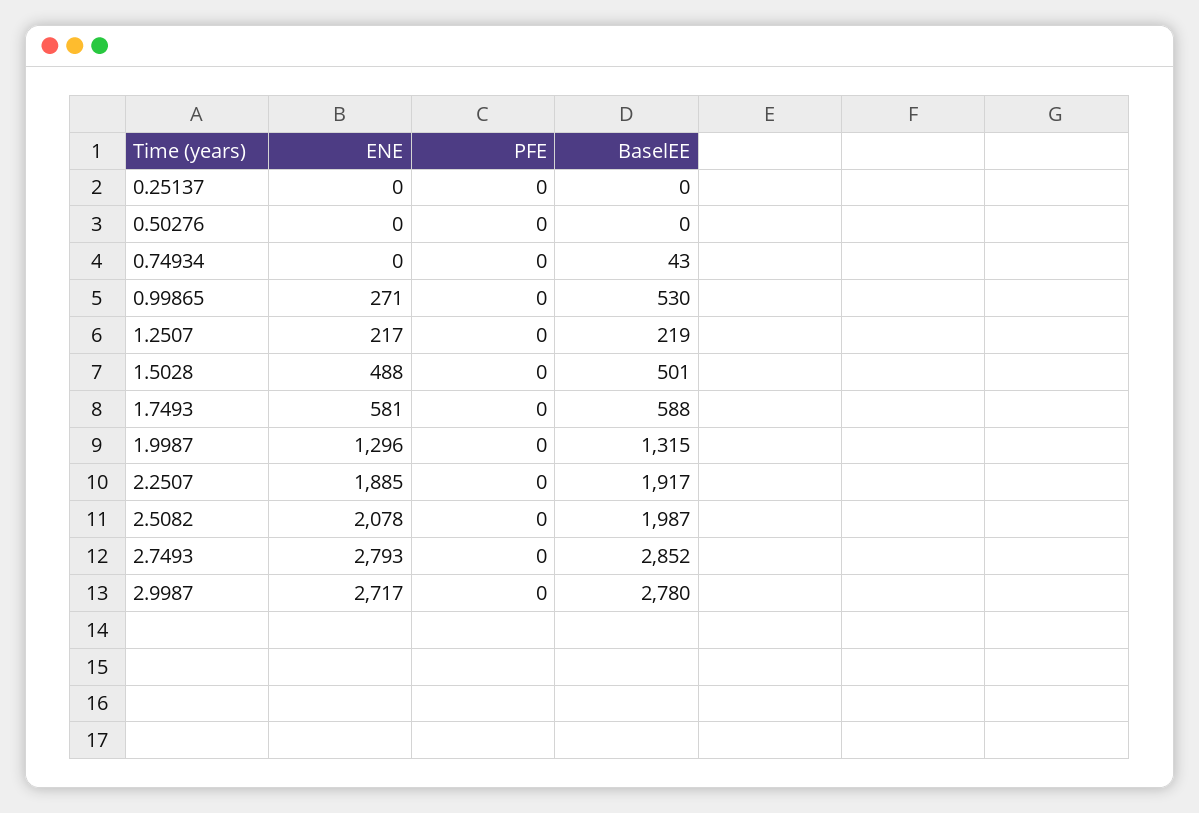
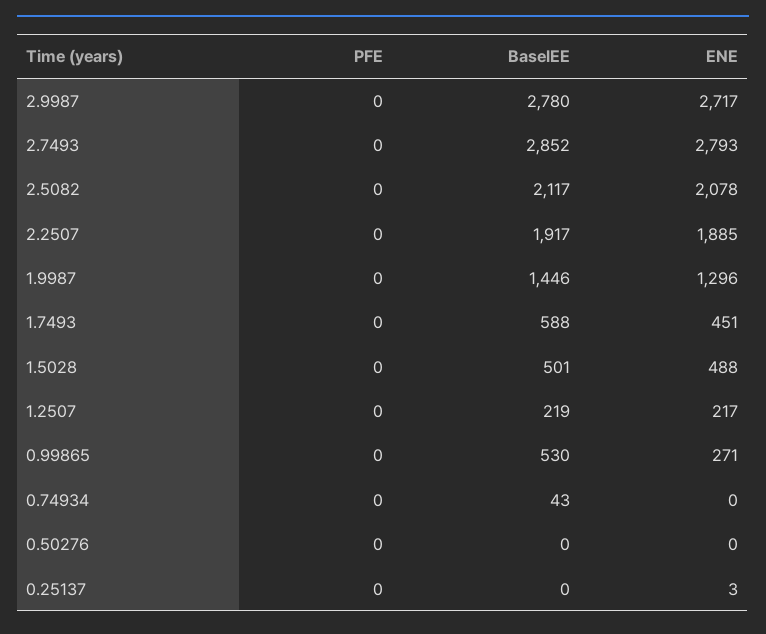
ENE, 0.25137: 0 -> 3
ENE, 1.7493: 581 -> 451
BaselEE, 1.9987: 1315 -> 1446
BaselEE, 2.5082: 1987 -> 2117

